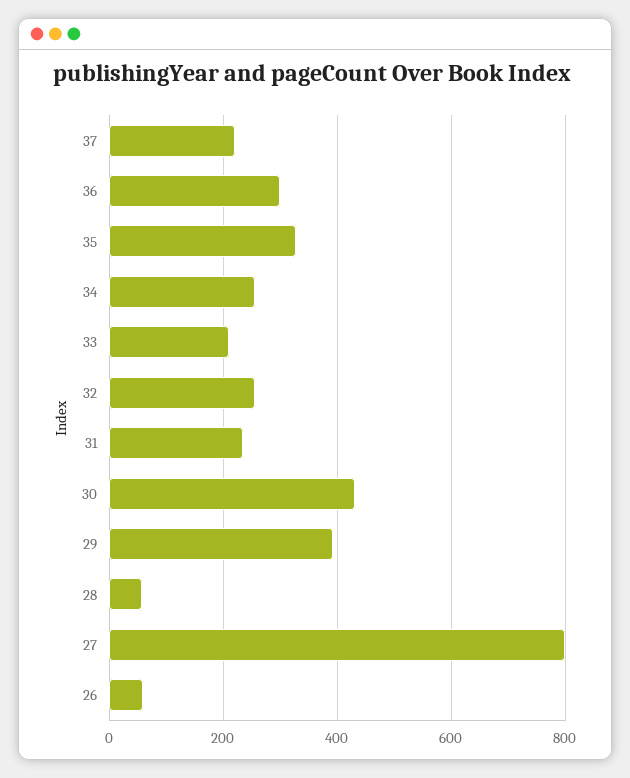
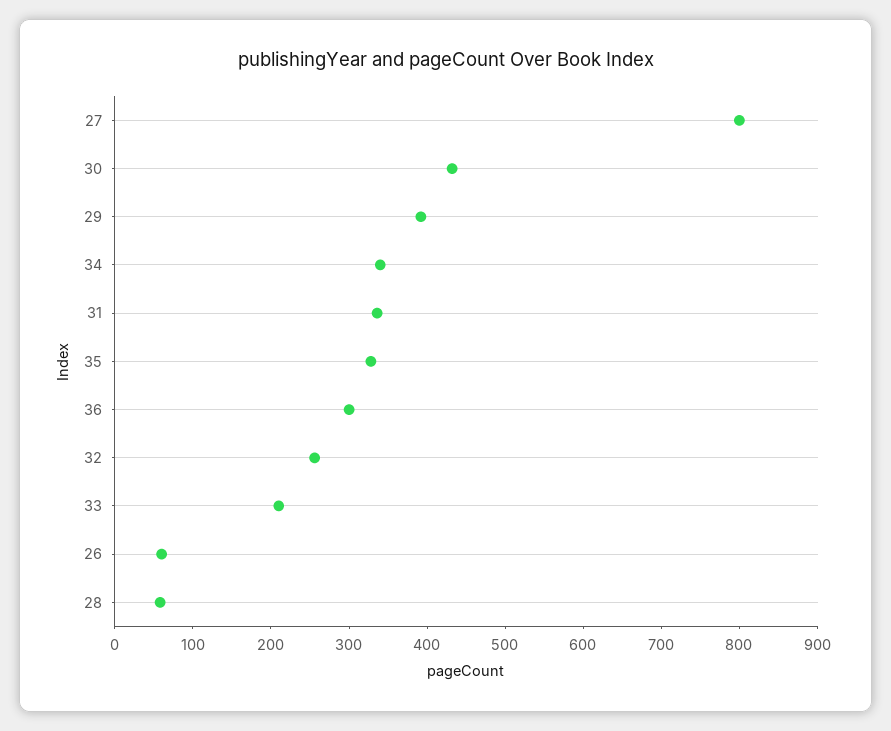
37: 220 -> none
34: 260 -> 340
31: 240 -> 340

